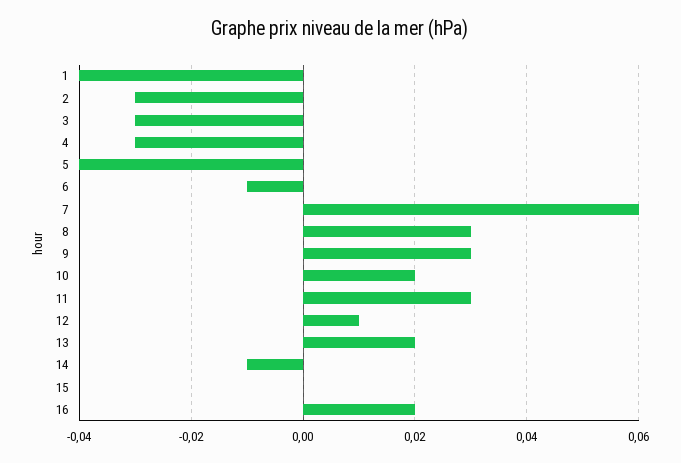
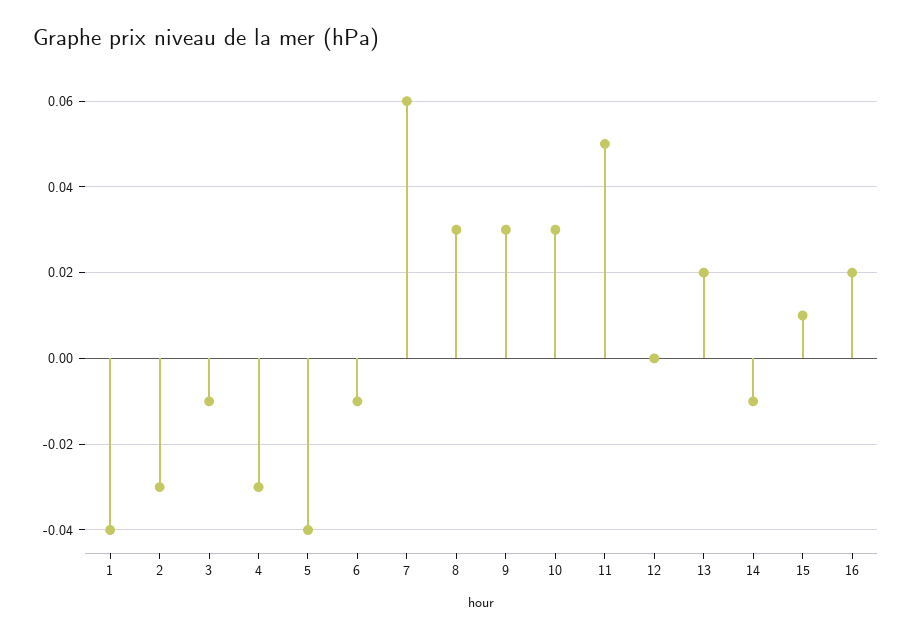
3: -0.03 -> -0.01
10: 0.02 -> 0.03
11: 0.03 -> 0.05
12: 0.01 -> 0
15: 0 -> 0.01

